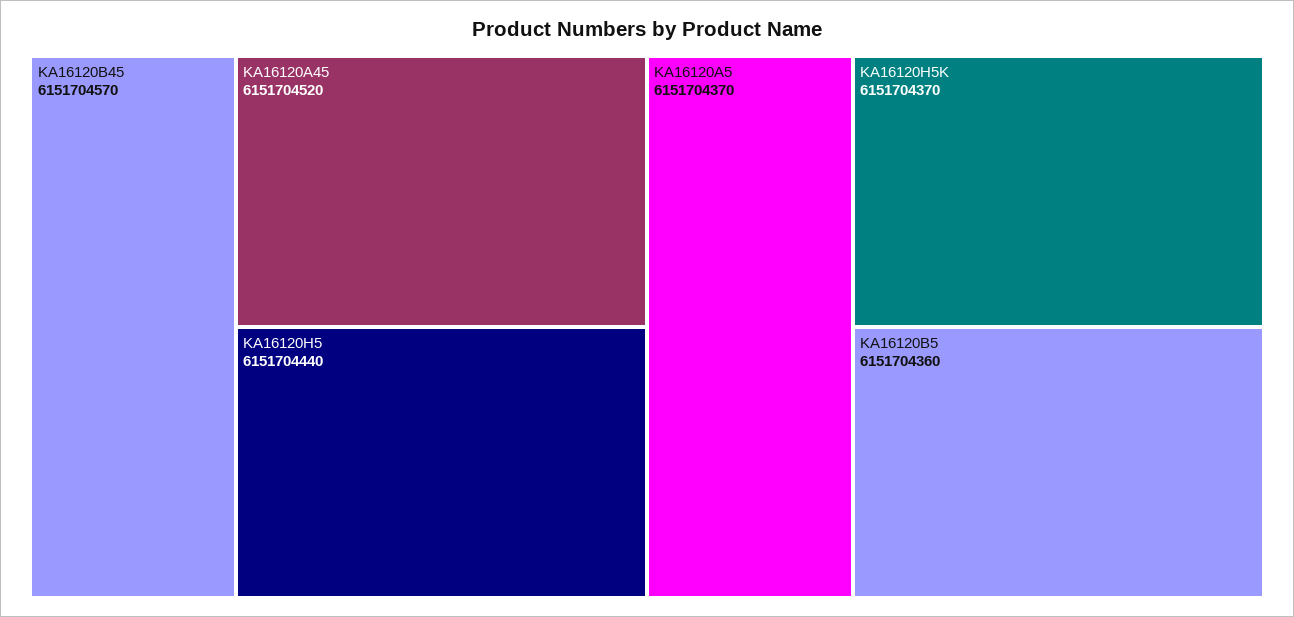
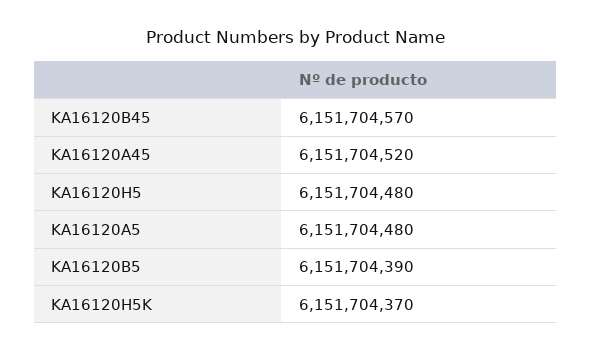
KA16120H5: 6151704440 -> 6151704480
KA16120A5: 6151704370 -> 6151704480
KA16120B5: 6151704360 -> 6151704390

